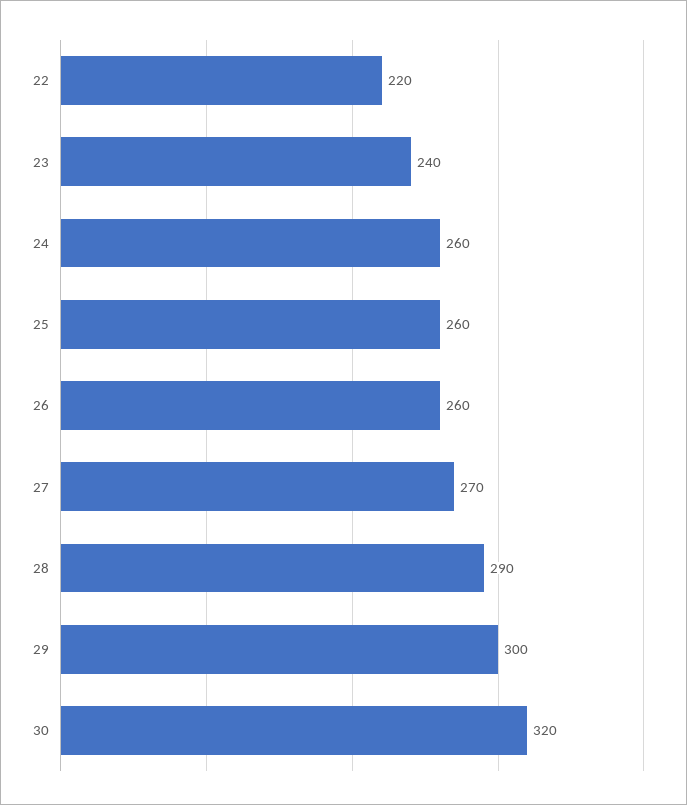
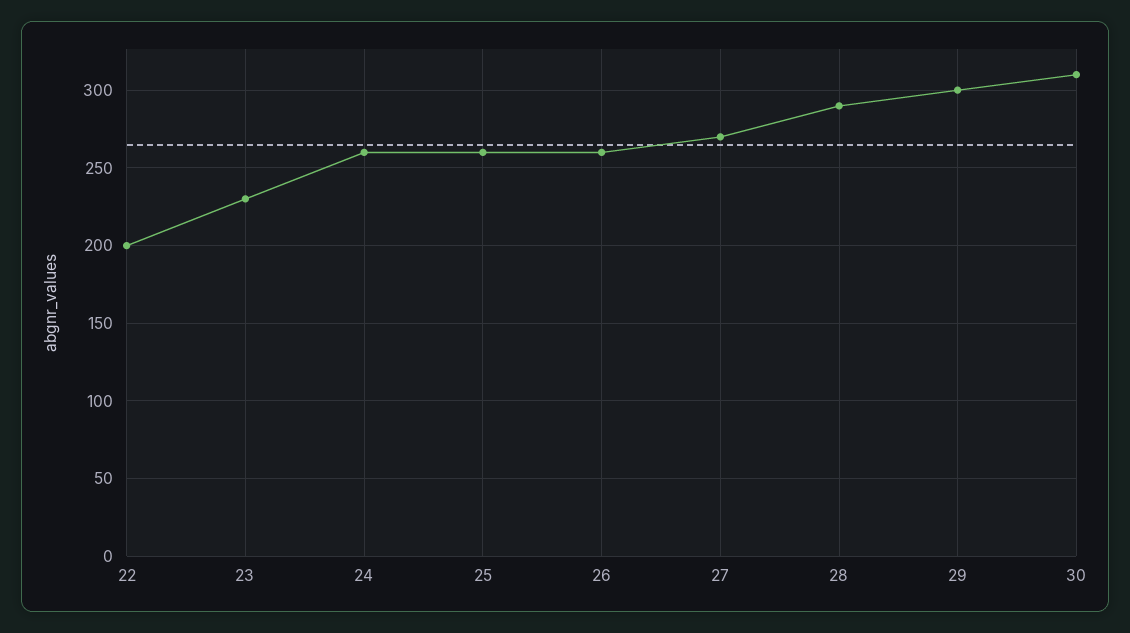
22: 220 -> 200
23: 240 -> 230
30: 320 -> 310

